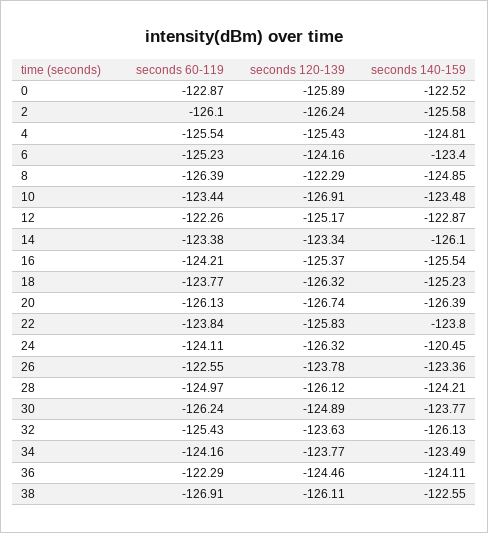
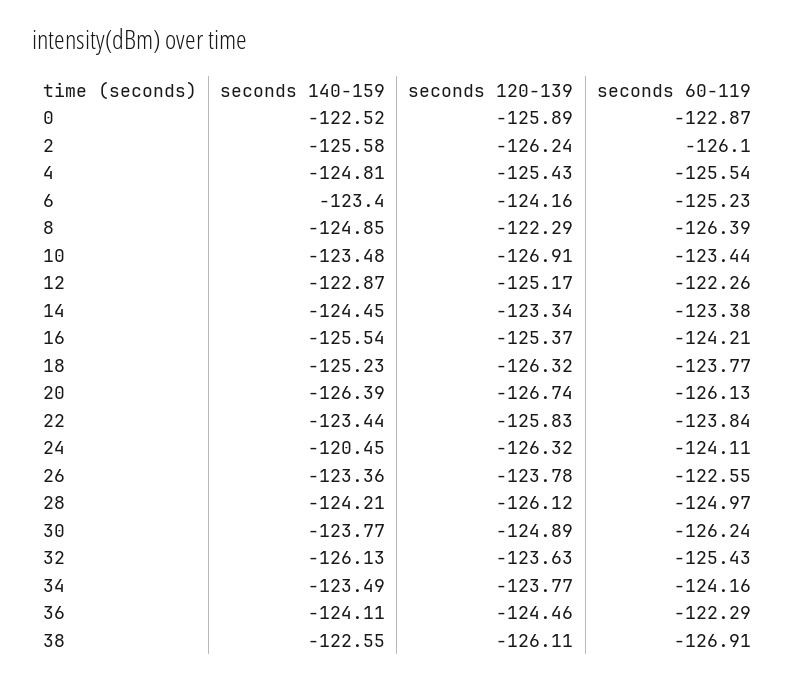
seconds 140-159, 14: -126.1 -> -124.45
seconds 140-159, 22: -123.8 -> -123.44

